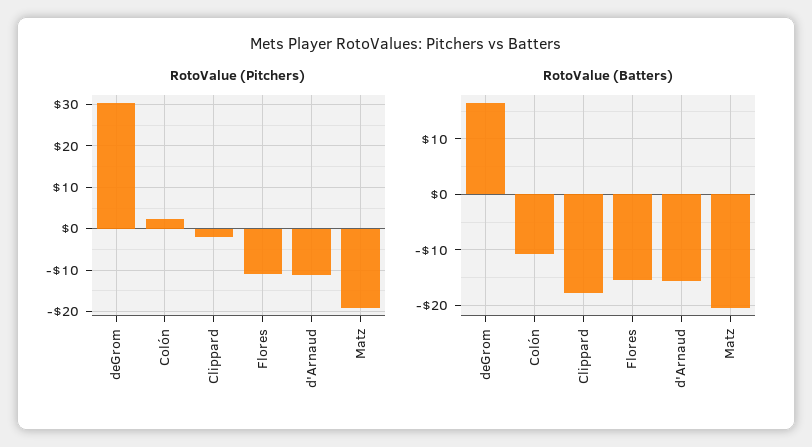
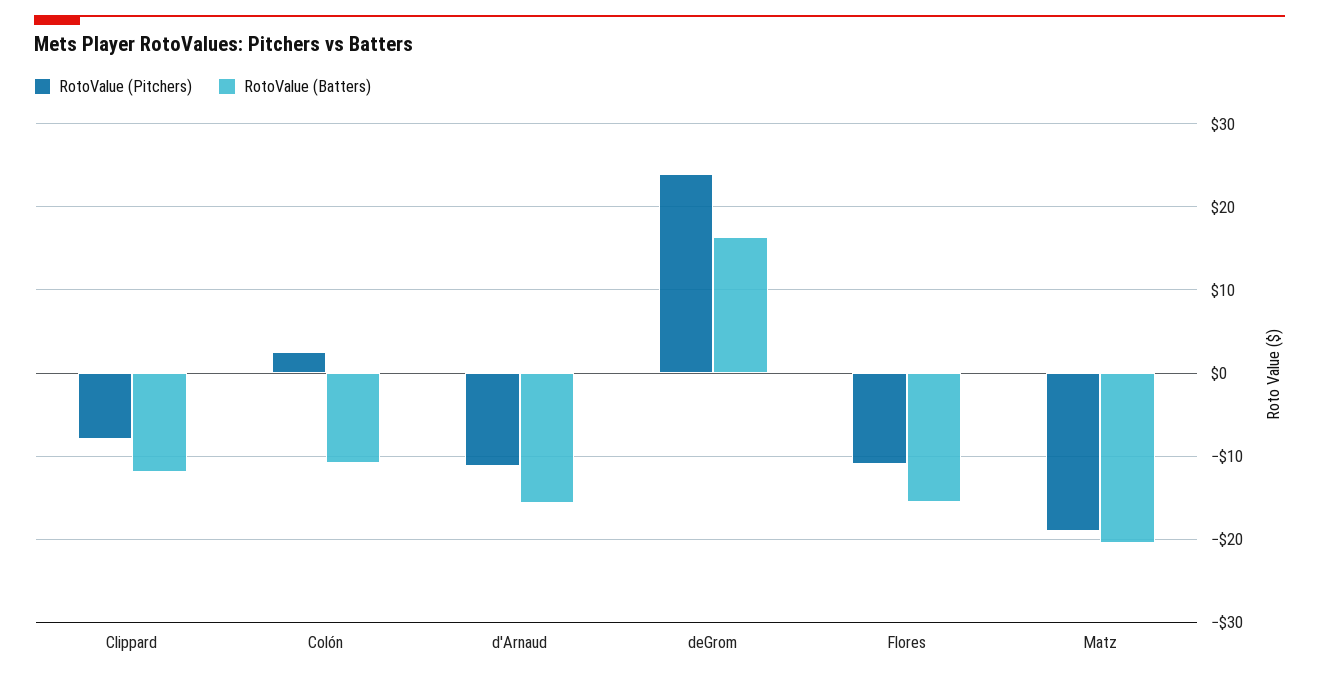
RotoValue (Pitchers), deGrom: 30 -> 24
RotoValue (Pitchers), Clippard: -2 -> -8
RotoValue (Batters), Clippard: -18 -> -12

